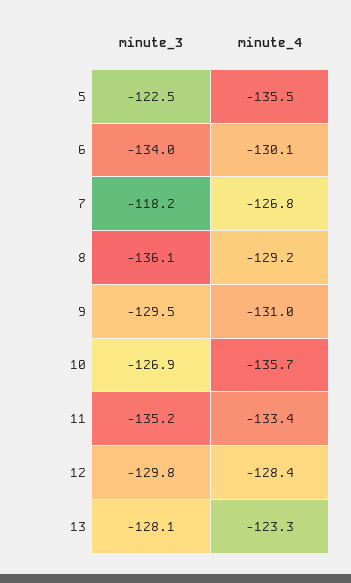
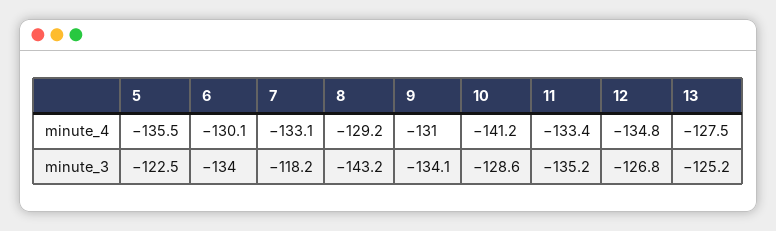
minute_4, 7: -126.8 -> -133.1
minute_3, 8: -136.1 -> -143.2
minute_3, 9: -129.5 -> -134.1
minute_3, 10: -126.9 -> -128.6
minute_4, 10: -135.7 -> -141.2
minute_3, 12: -129.8 -> -126.8
minute_4, 12: -128.4 -> -134.8
minute_3, 13: -128.1 -> -125.2
minute_4, 13: -123.3 -> -127.5

